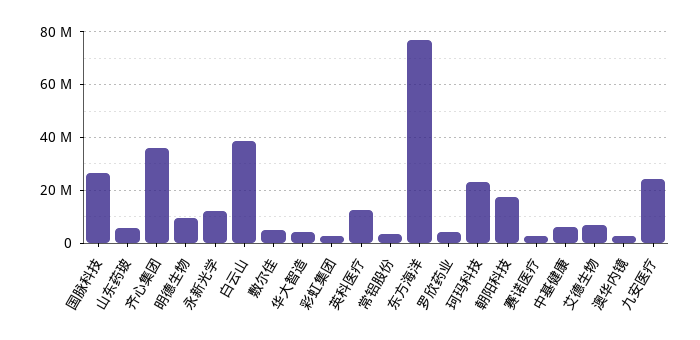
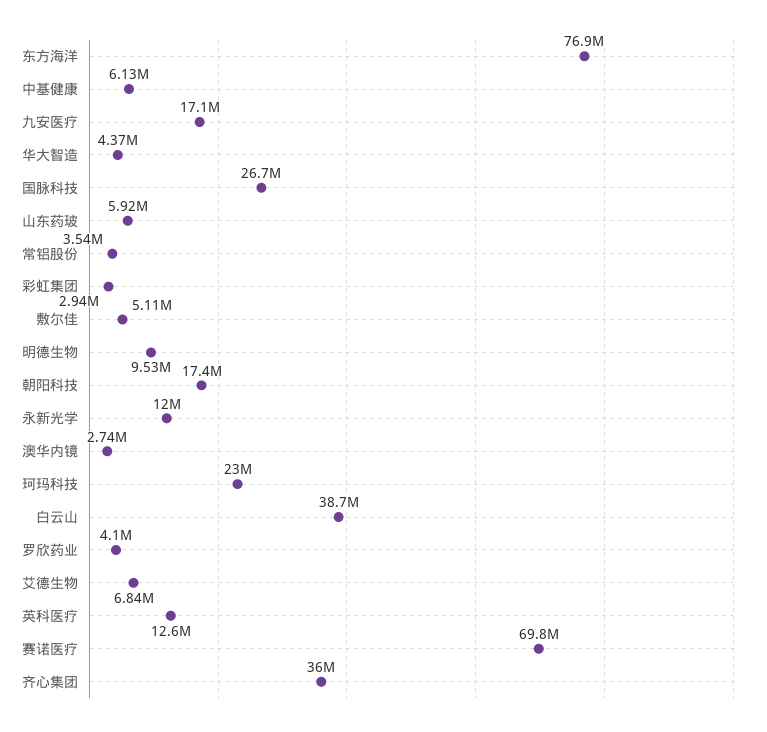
赛诺医疗: 2500000 -> 69800000
九安医疗: 25000000 -> 17100000

